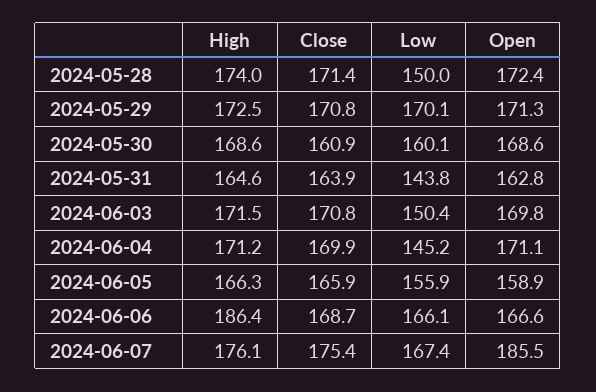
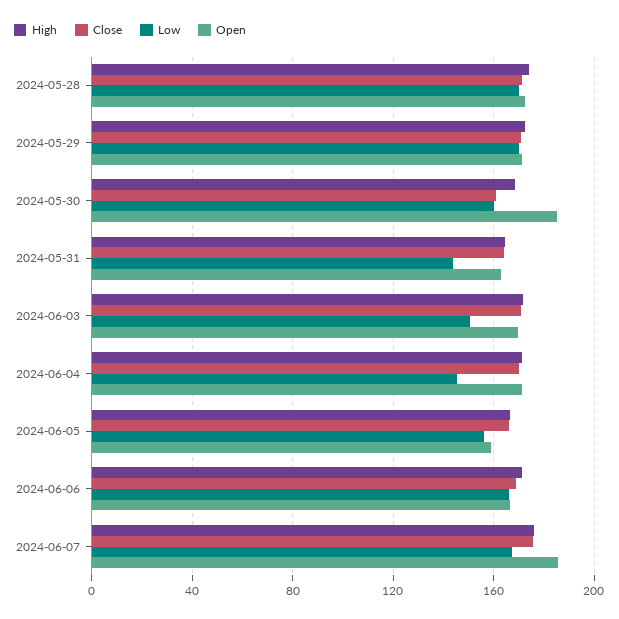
Low, 2024-05-28: 150 -> 170
Open, 2024-05-30: 168.6 -> 185
High, 2024-06-06: 186.4 -> 170

